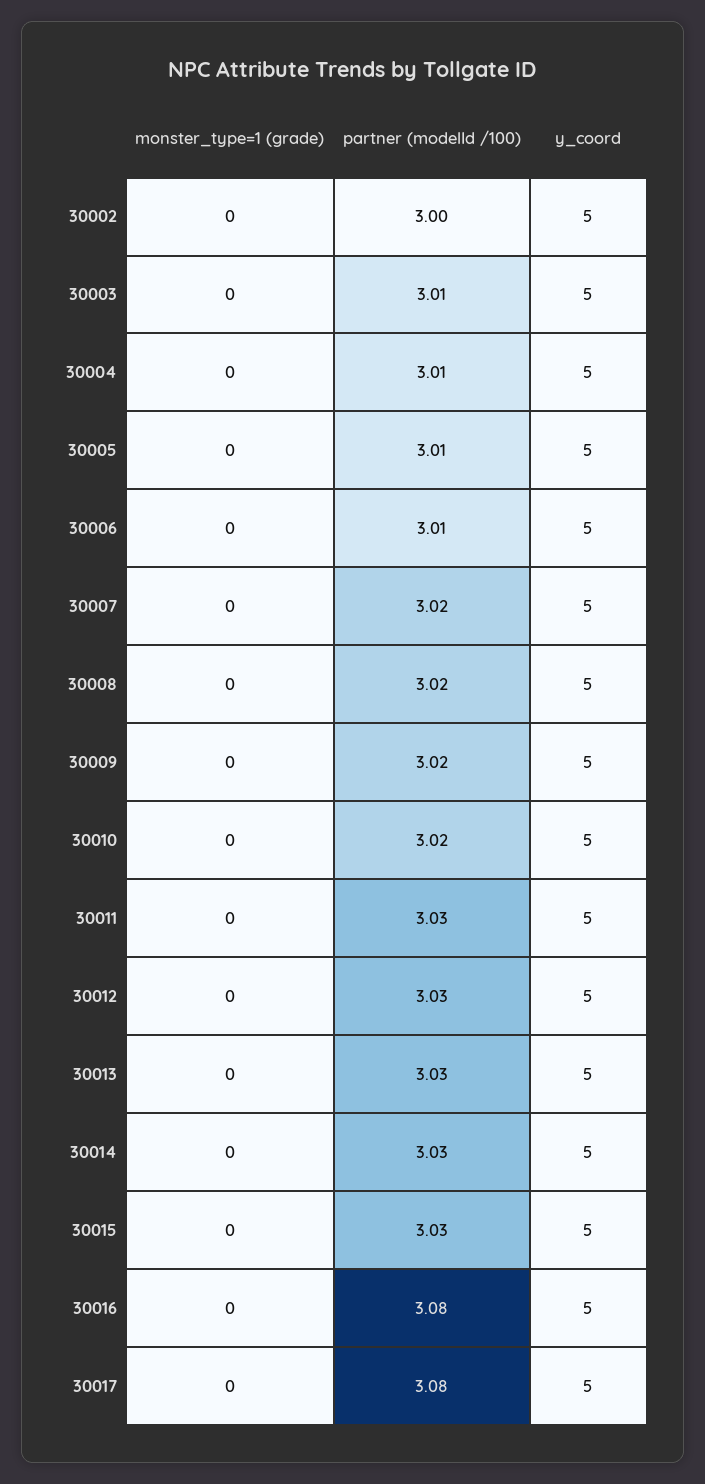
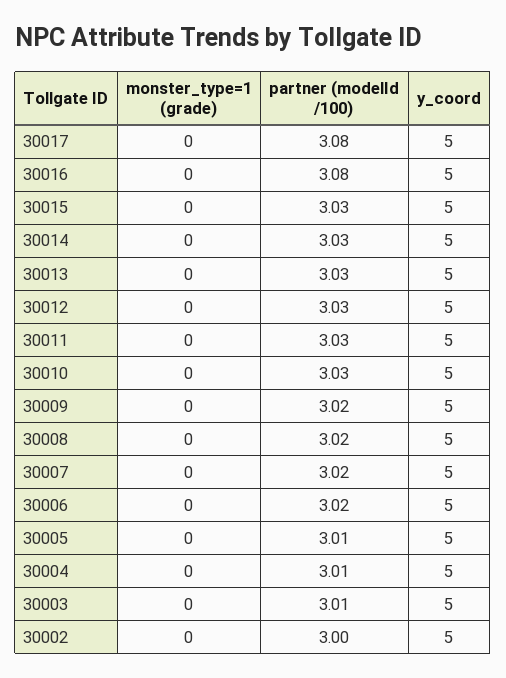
partner (modelId /100), 30006: 3.01 -> 3.02
partner (modelId /100), 30010: 3.02 -> 3.03

